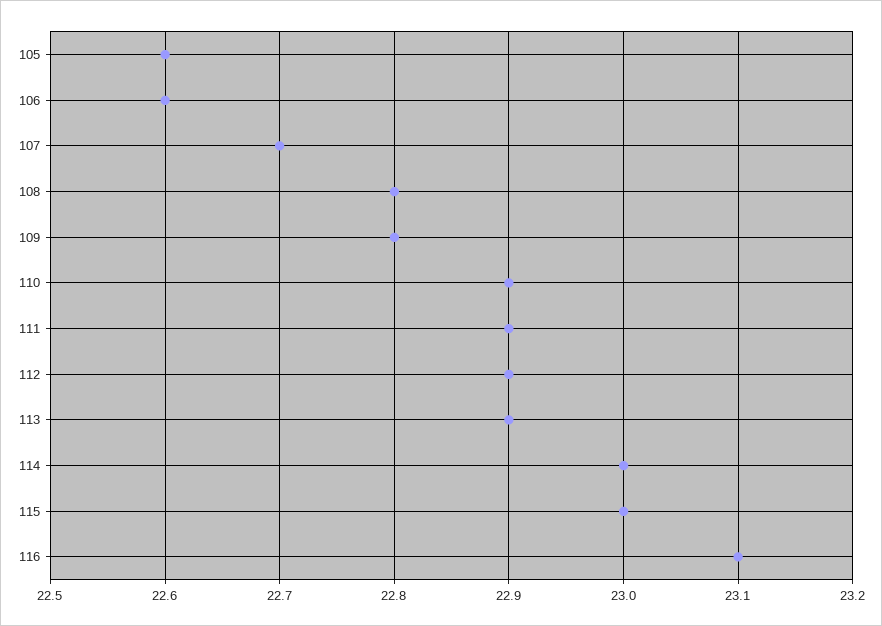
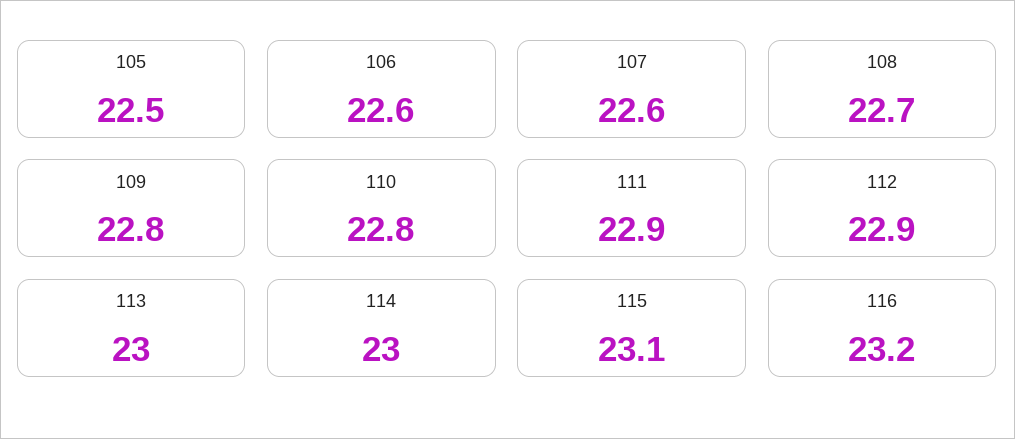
105: 22.6 -> 22.5
107: 22.7 -> 22.6
108: 22.8 -> 22.7
110: 22.9 -> 22.8
113: 22.9 -> 23
115: 23 -> 23.1
116: 23.1 -> 23.2

